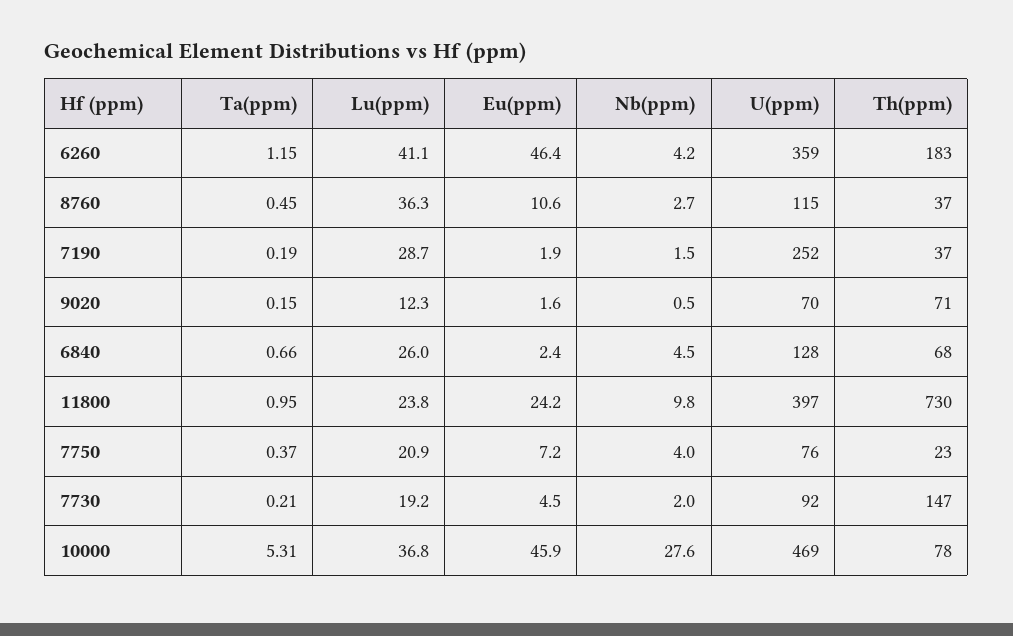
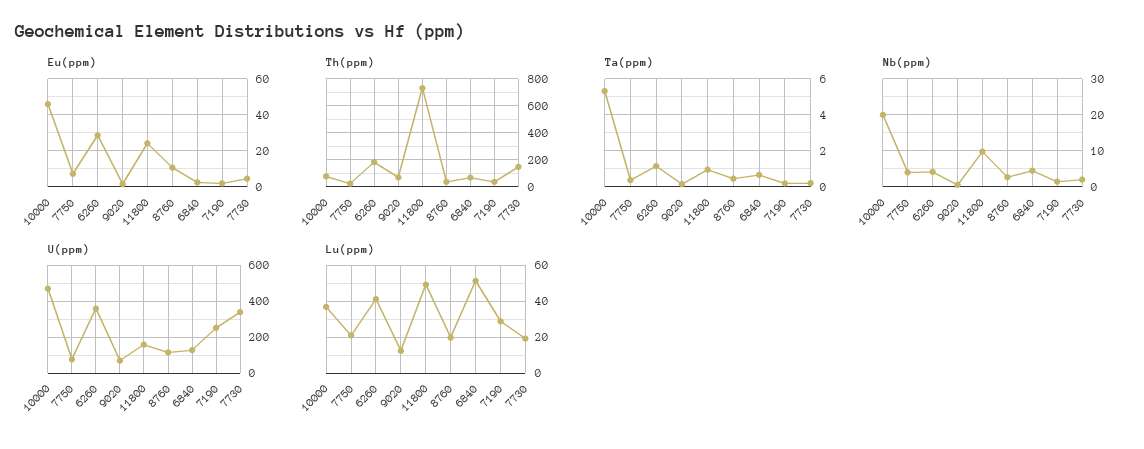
Eu(ppm), 6260: 46.4 -> 30
Lu(ppm), 8760: 36.3 -> 20
Lu(ppm), 6840: 26 -> 50
Lu(ppm), 11800: 23.8 -> 50
U(ppm), 11800: 397 -> 150
U(ppm), 7730: 92 -> 350
Nb(ppm), 10000: 27.6 -> 20

